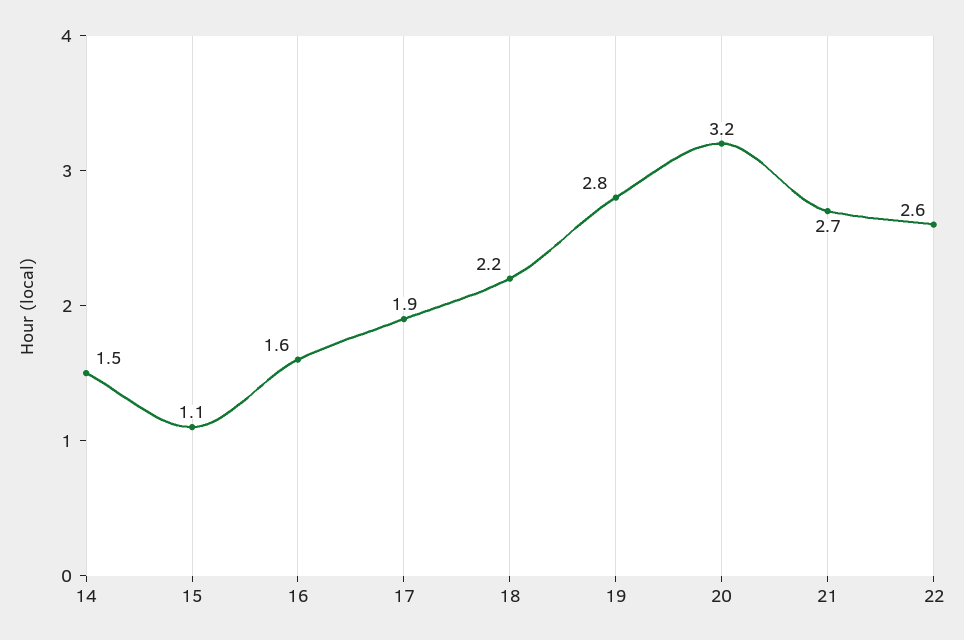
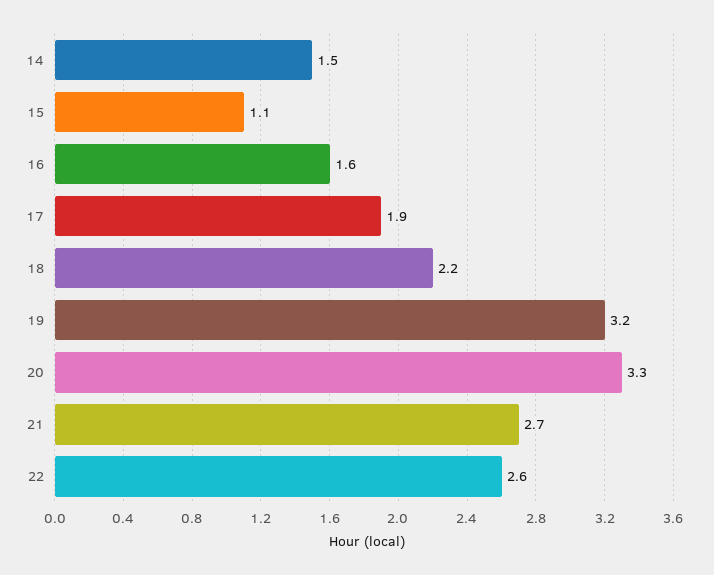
19: 2.8 -> 3.2
20: 3.2 -> 3.3

